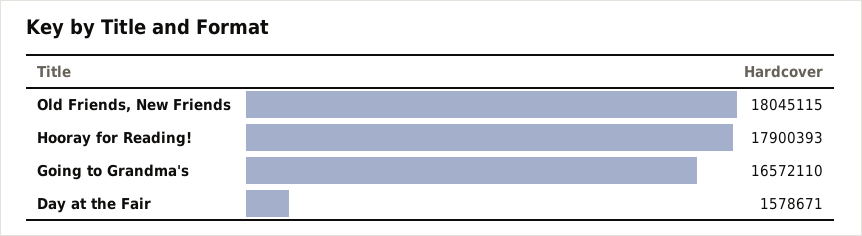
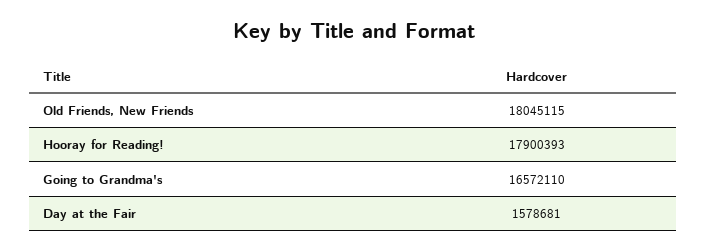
Day at the Fair: 1578671 -> 1578681

